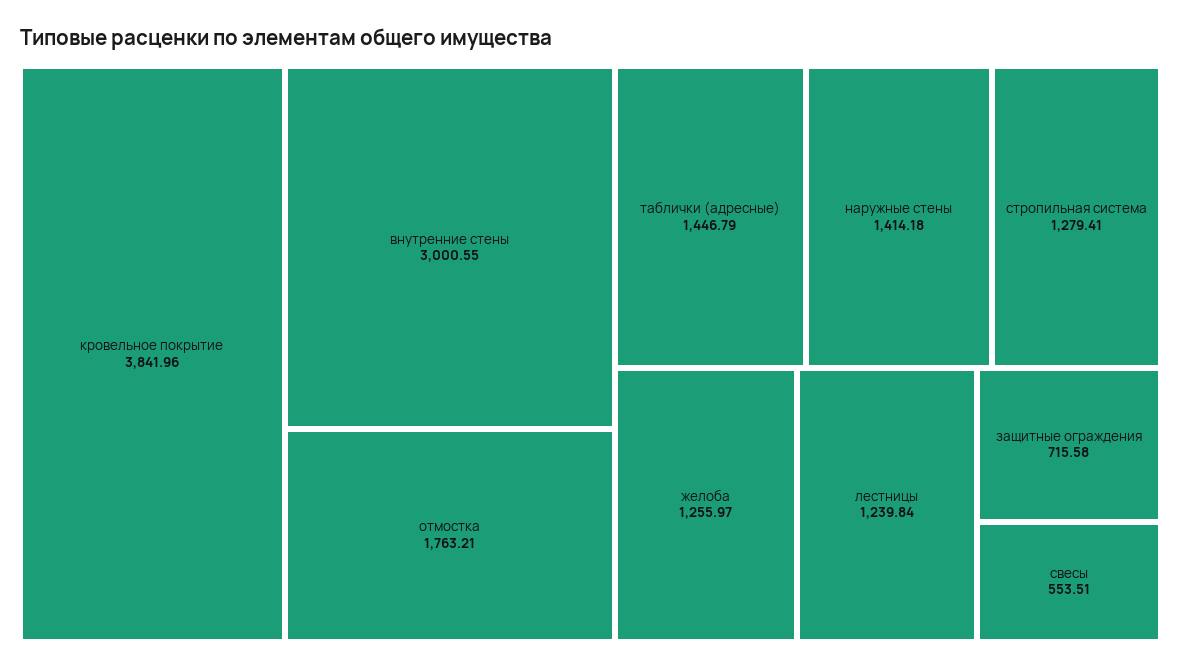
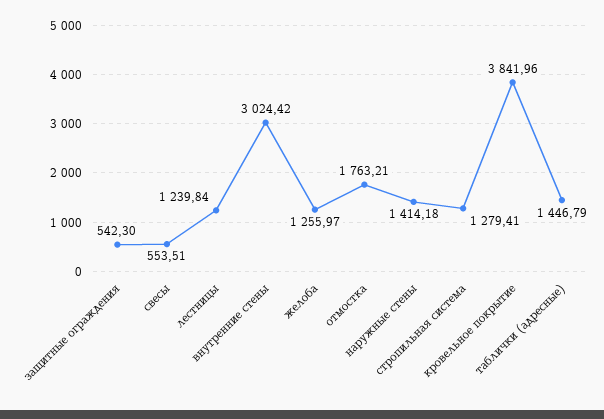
внутренние стены: 3000.55 -> 3024.42
защитные ограждения: 715.58 -> 542.3

